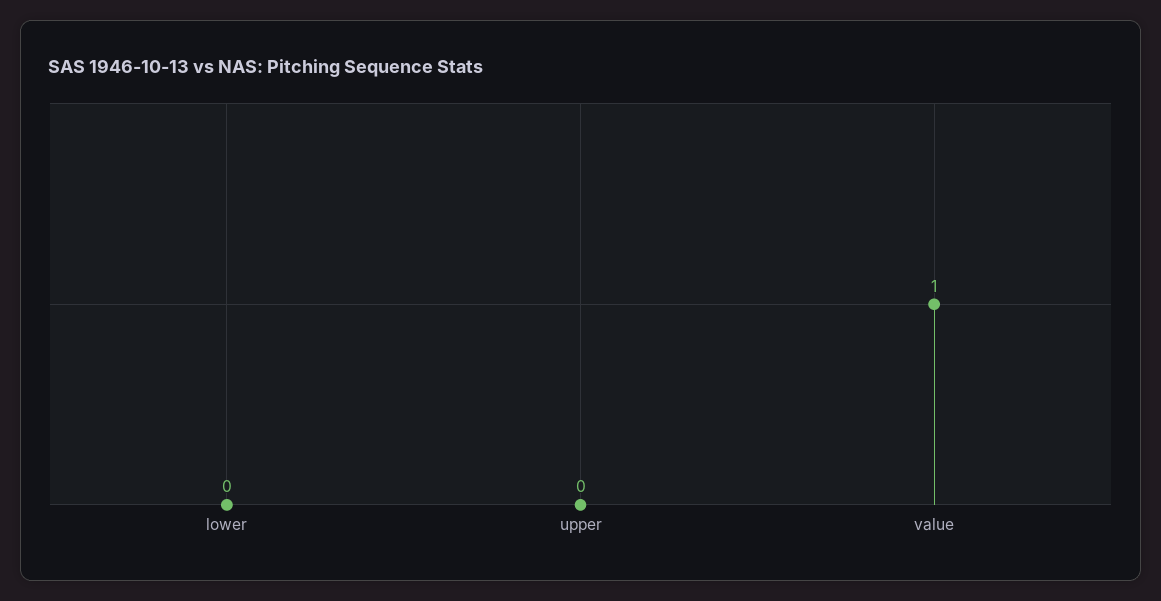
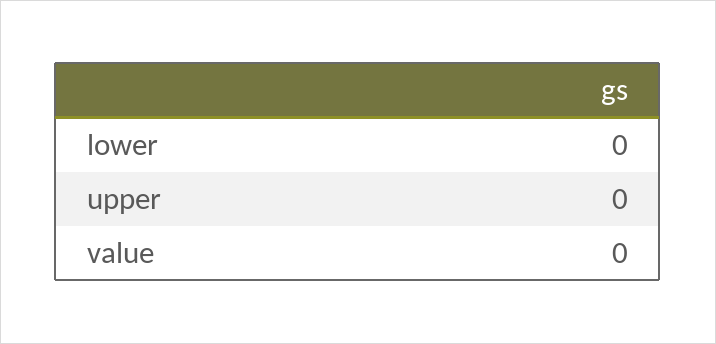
value: 1 -> 0

